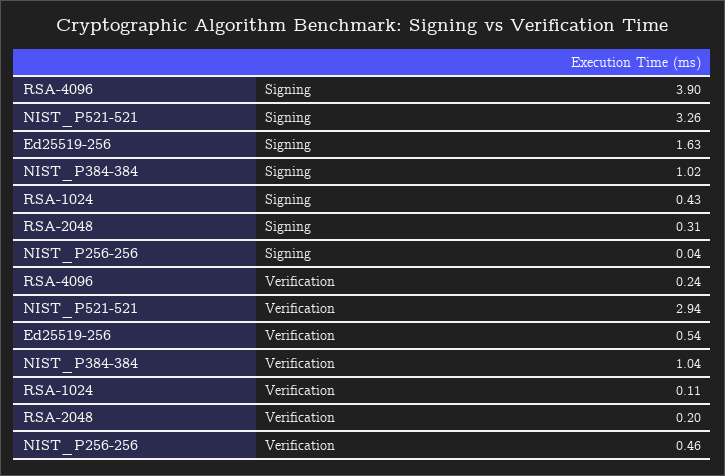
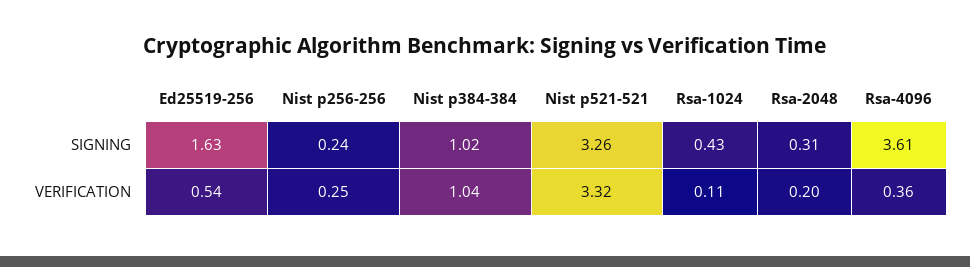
RSA-4096, Signing: 3.9 -> 3.61
NIST_P256-256, Signing: 0.04 -> 0.24
RSA-4096, Verification: 0.24 -> 0.36
NIST_P521-521, Verification: 2.94 -> 3.32
NIST_P256-256, Verification: 0.46 -> 0.25

